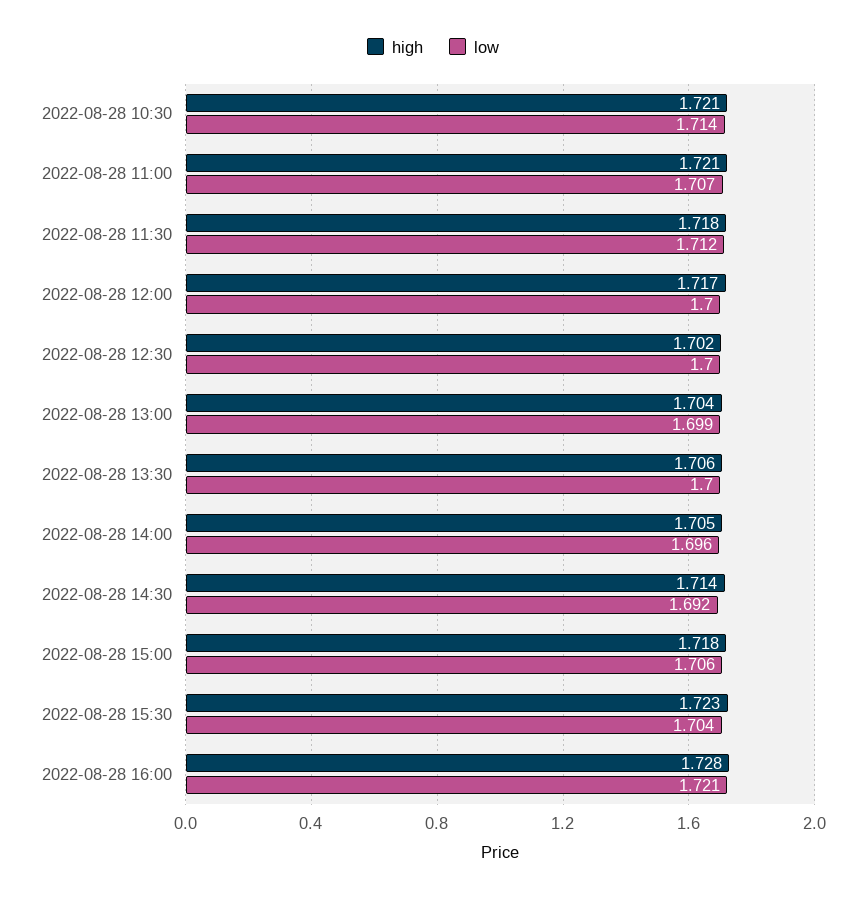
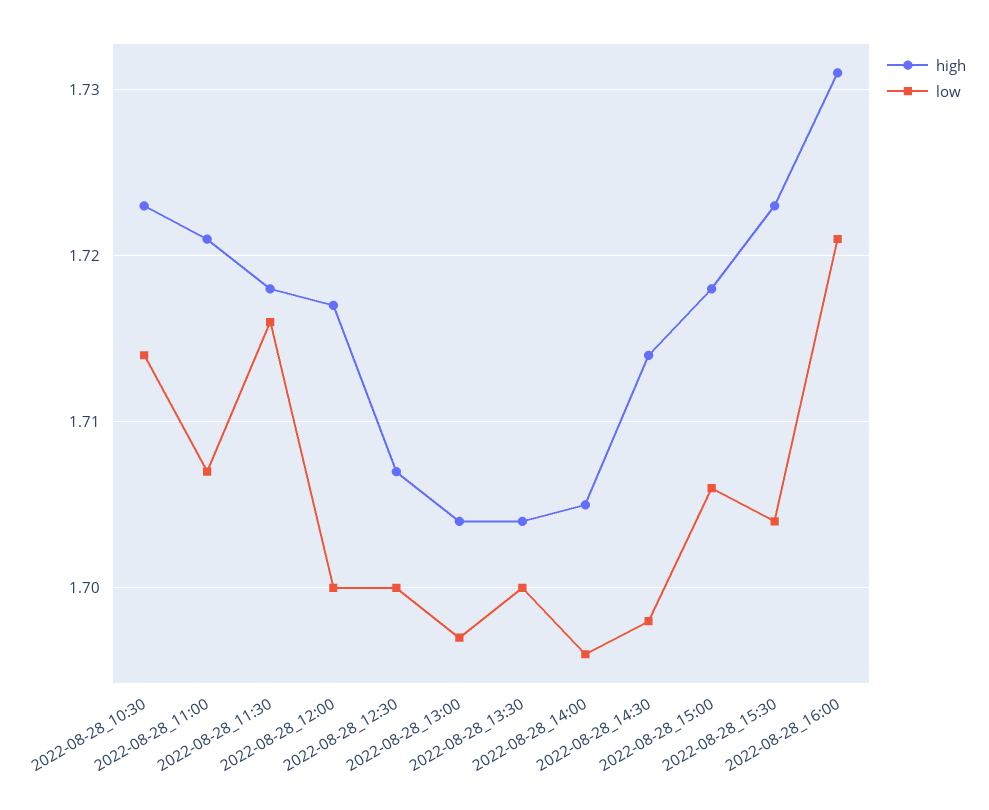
high, 2022-08-28 10:30: 1.721 -> 1.723
low, 2022-08-28 11:30: 1.712 -> 1.716
high, 2022-08-28 12:30: 1.702 -> 1.707
low, 2022-08-28 13:00: 1.699 -> 1.697
high, 2022-08-28 13:30: 1.706 -> 1.704
low, 2022-08-28 14:30: 1.692 -> 1.698
high, 2022-08-28 16:00: 1.728 -> 1.731

